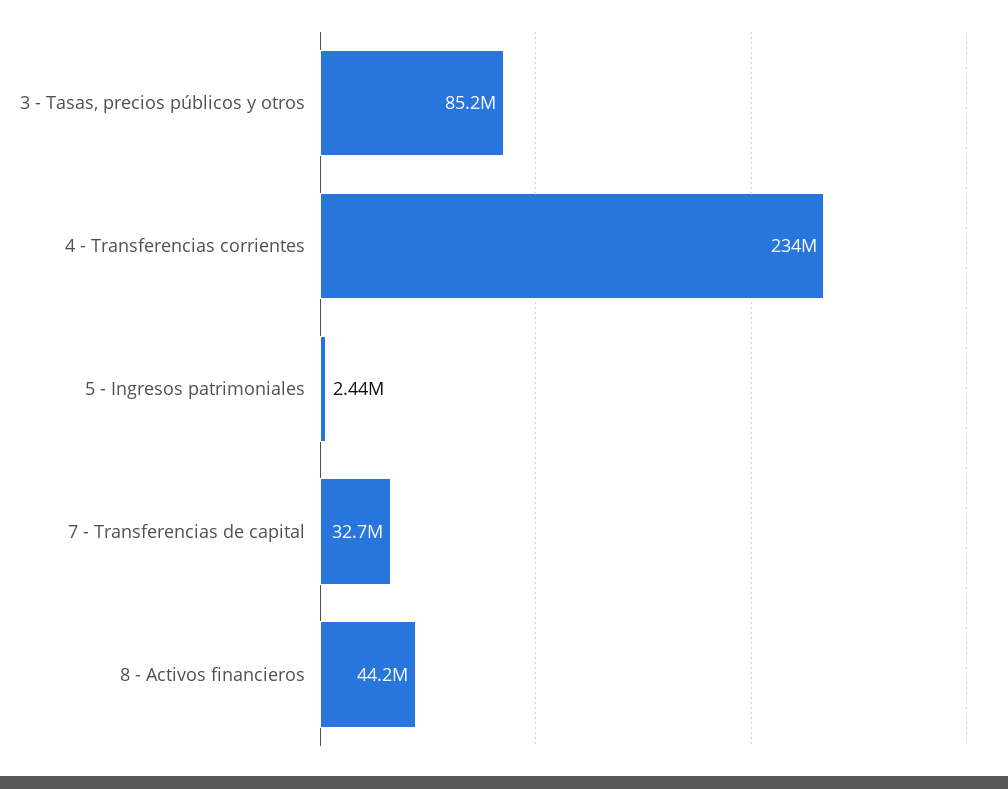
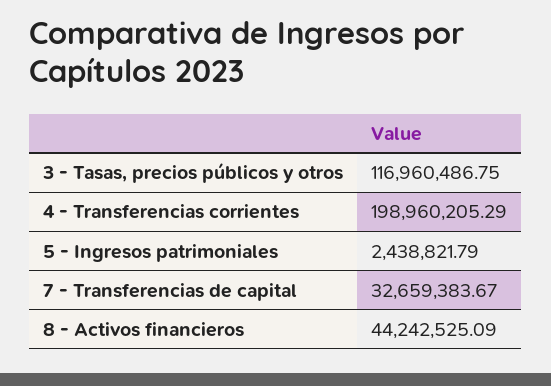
3 - Tasas, precios públicos y otros: 85200000 -> 116960486.75
4 - Transferencias corrientes: 234000000 -> 198960205.29

